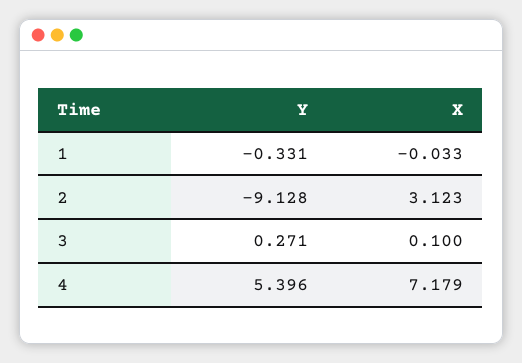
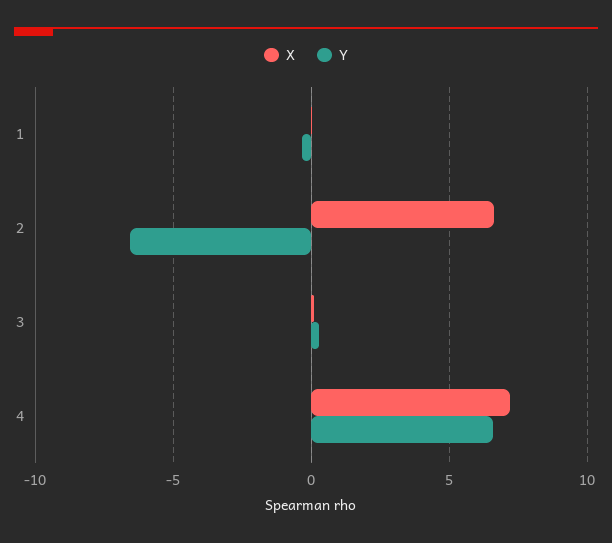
Y, 2: -9.128 -> -6.5
X, 2: 3.123 -> 6.5
Y, 4: 5.396 -> 6.5

